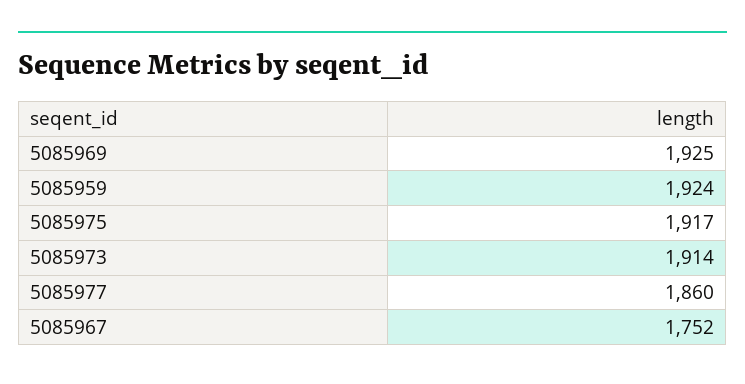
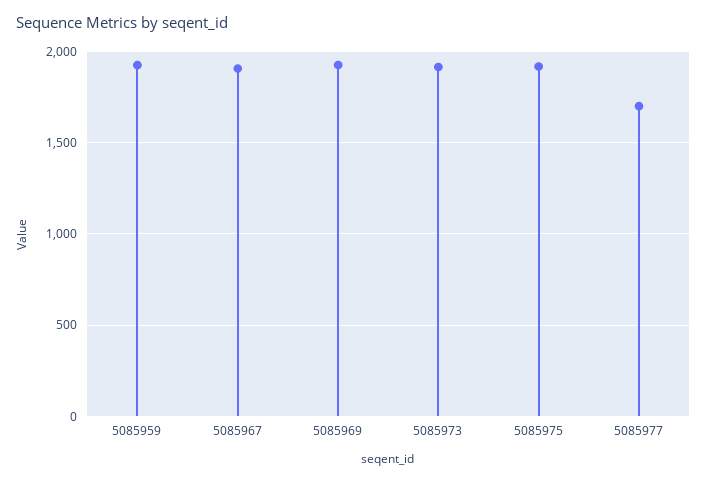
5085977: 1860 -> 1700
5085967: 1752 -> 1900

